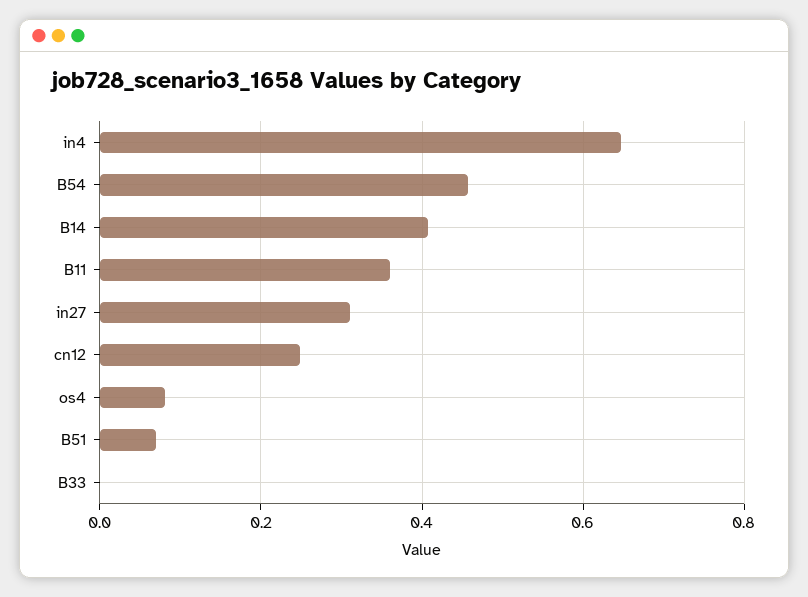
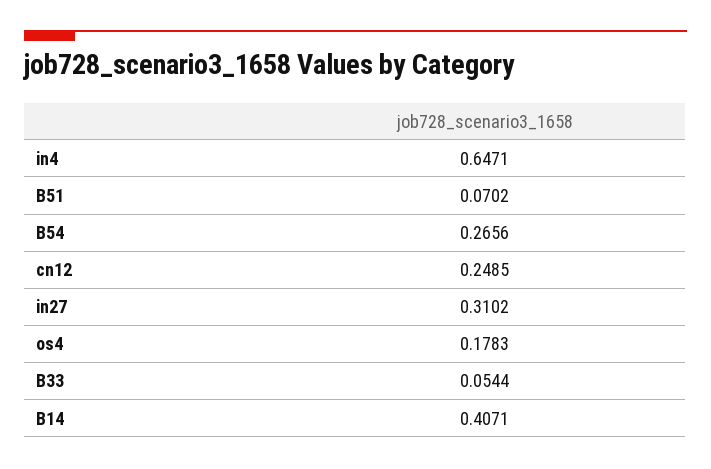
B54: 0.46 -> 0.2656
B11: 0.36 -> none
os4: 0.08 -> 0.1783
B33: 0 -> 0.0544

